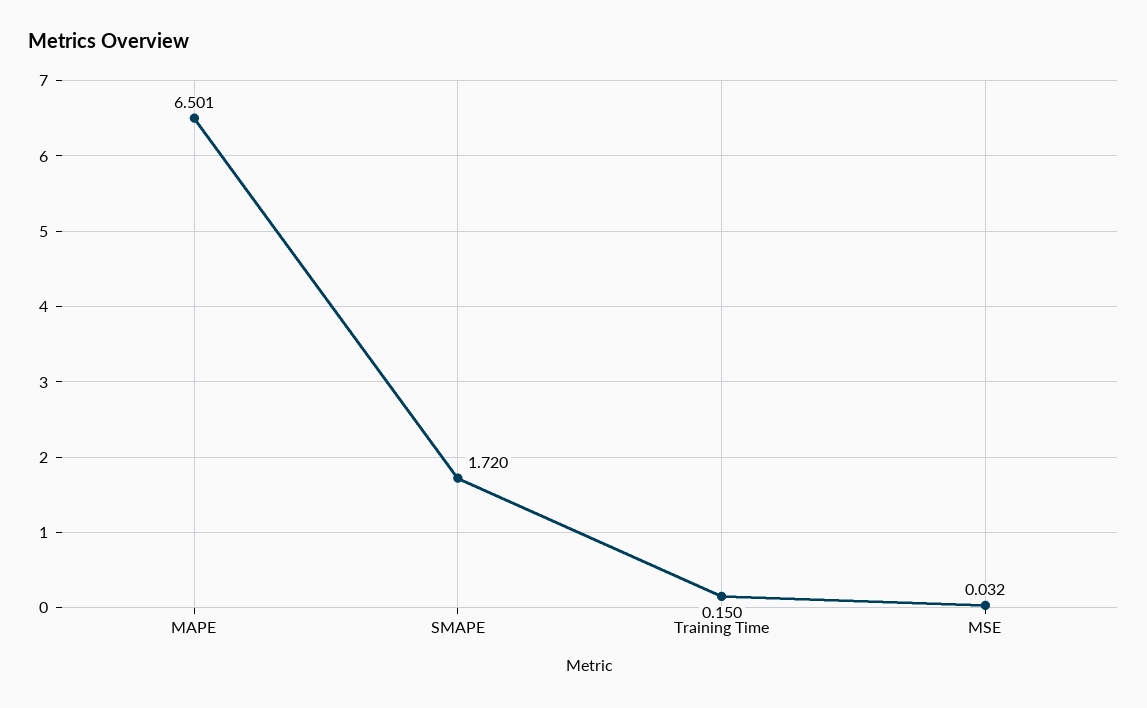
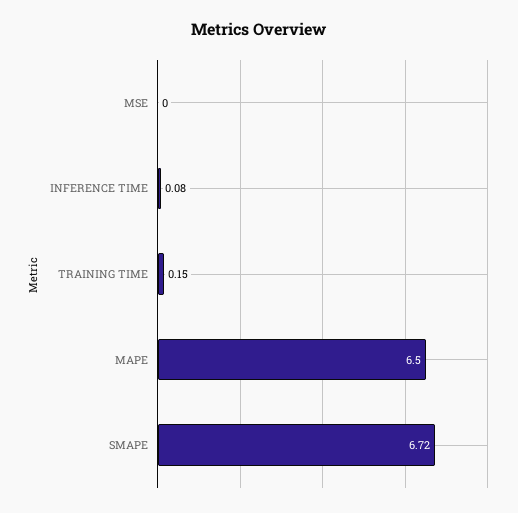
SMAPE: 1.72 -> 6.72
MSE: 0.032 -> 0
INFERENCE TIME: none -> 0.08

